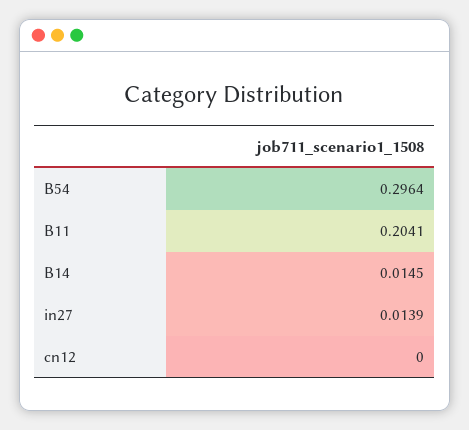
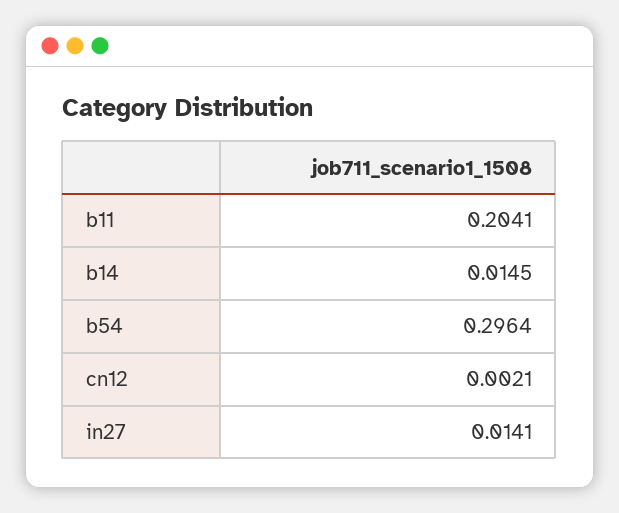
in27: 0.0139 -> 0.0141
cn12: 0 -> 0.0021

